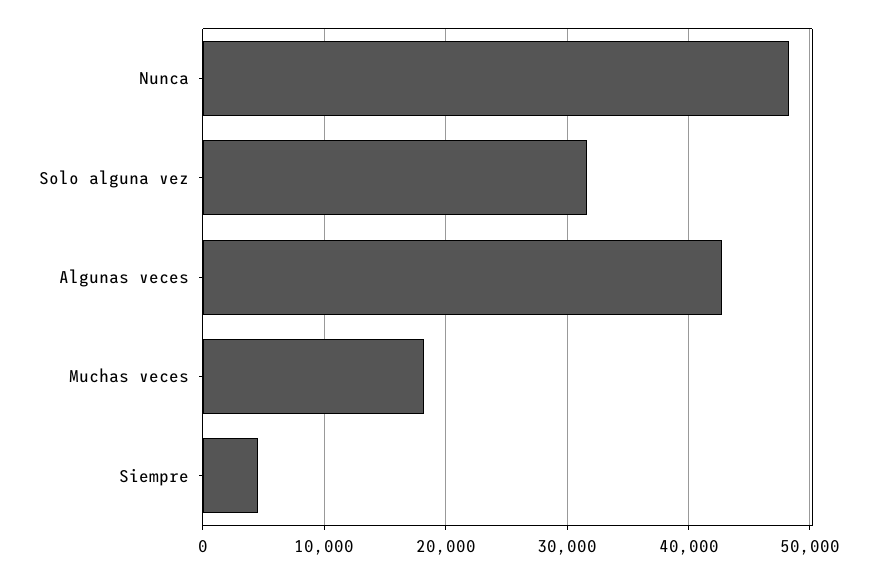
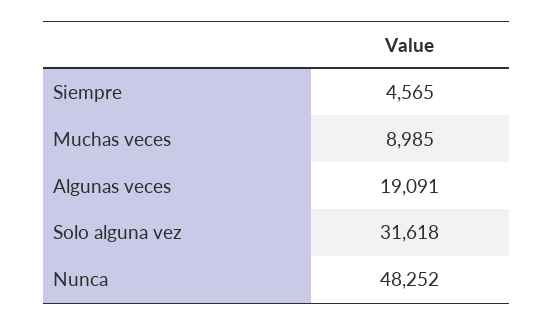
Algunas veces: 43000 -> 19091
Muchas veces: 18000 -> 8985

